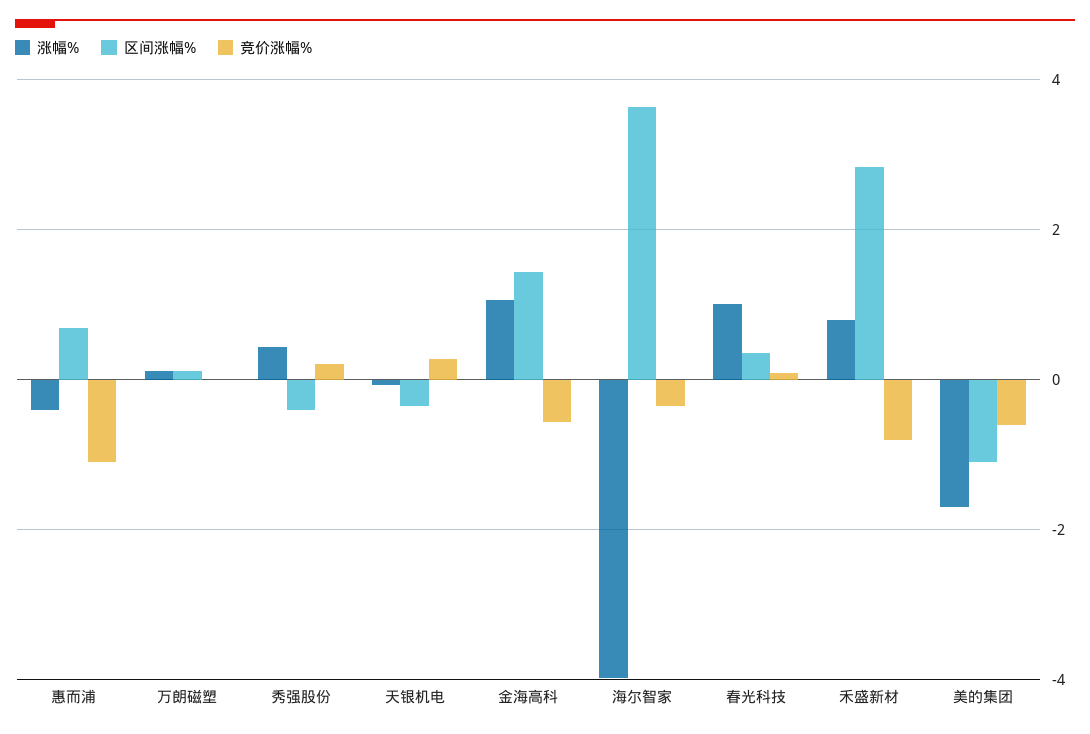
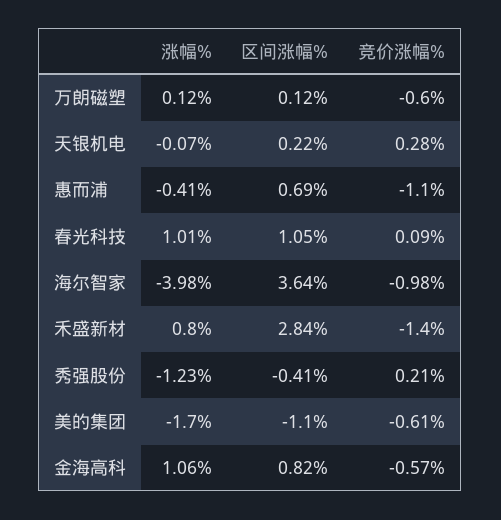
竞价涨幅%, 万朗磁塑: 0 -> -0.6
涨幅%, 秀强股份: 0.4 -> -1.23
区间涨幅%, 天银机电: -0.4 -> 0.22
区间涨幅%, 金海高科: 1.4 -> 0.82
竞价涨幅%, 海尔智家: -0.4 -> -0.98
区间涨幅%, 春光科技: 0.4 -> 1.05
竞价涨幅%, 禾盛新材: -0.8 -> -1.4

